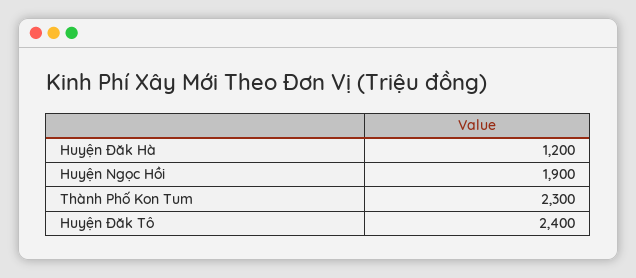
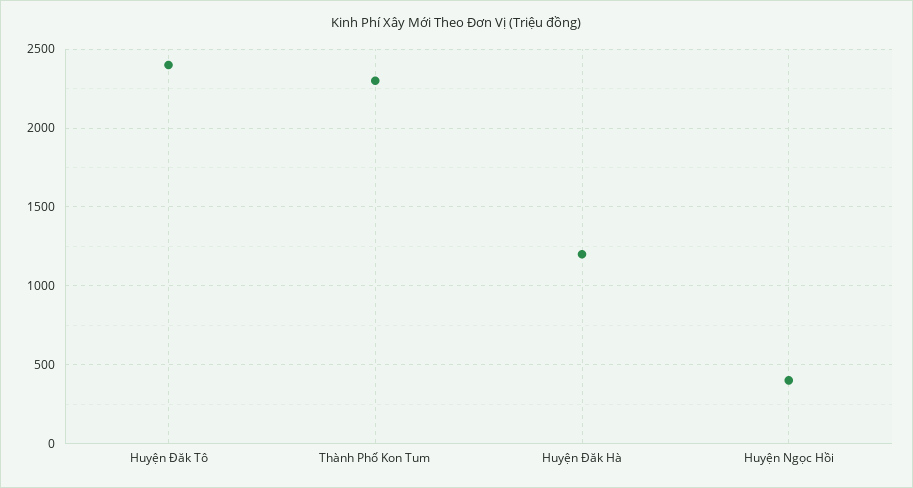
Huyện Ngọc Hồi: 1900 -> 400

